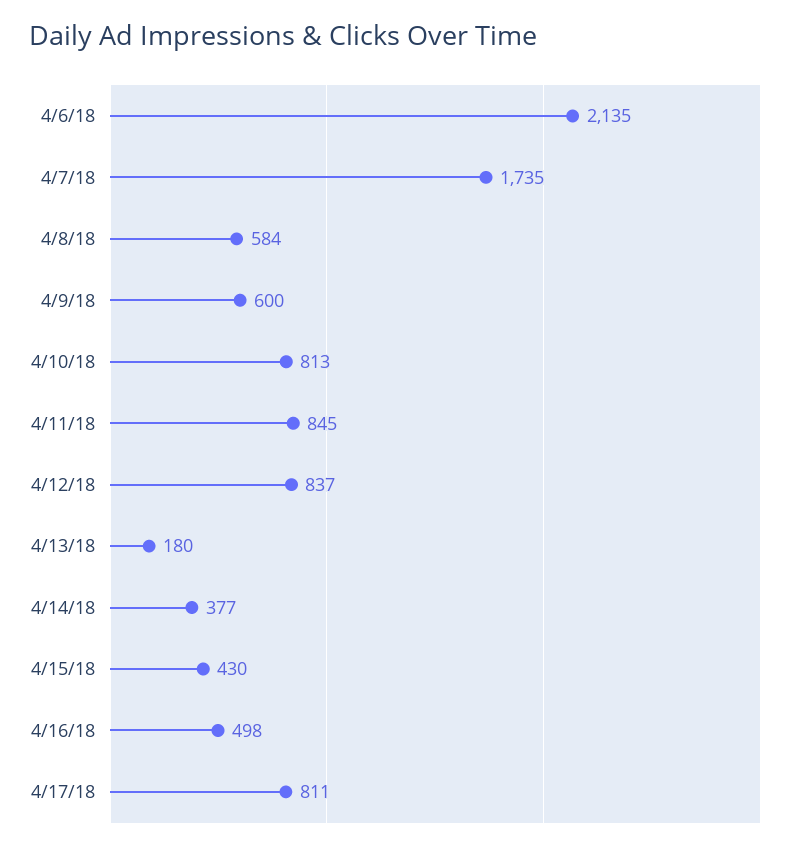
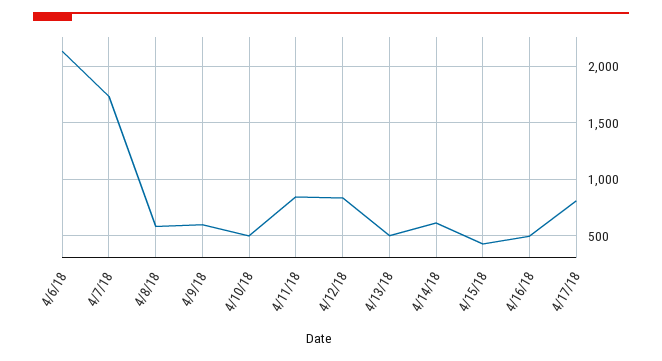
4/10/18: 813 -> 500
4/13/18: 180 -> 500
4/14/18: 377 -> 600

